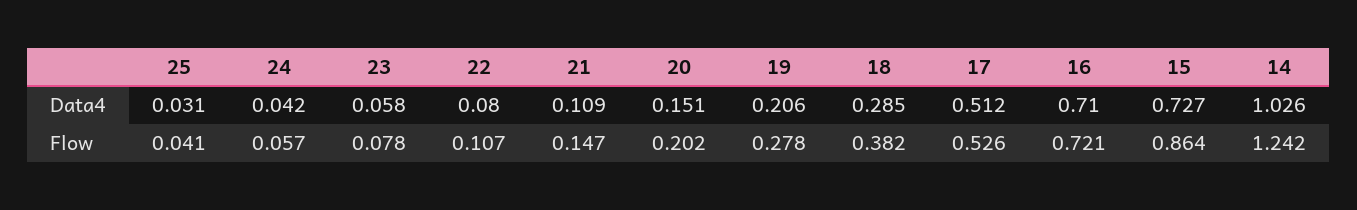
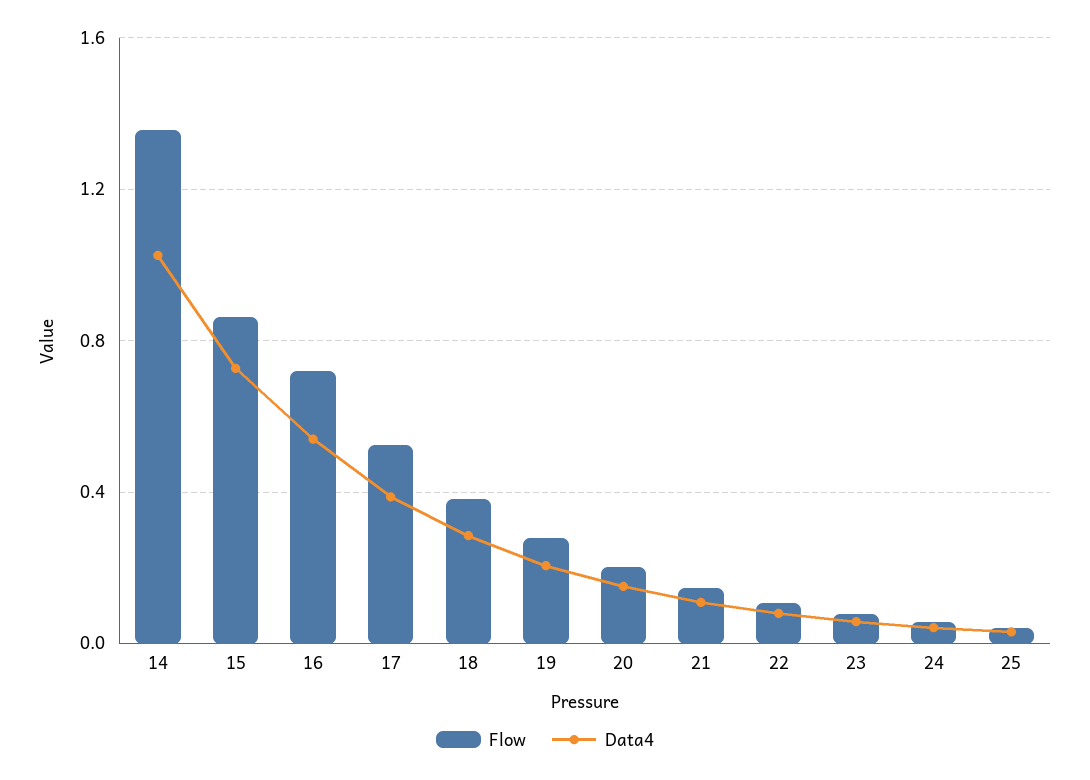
Data4, 17: 0.512 -> 0.4
Data4, 16: 0.71 -> 0.55
Flow, 14: 1.242 -> 1.35

